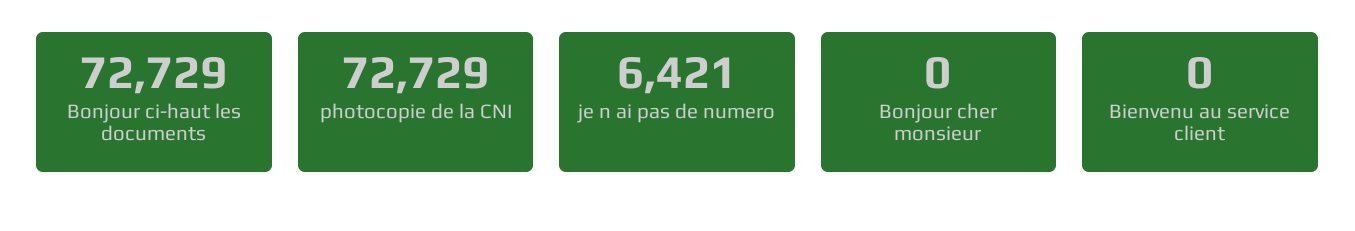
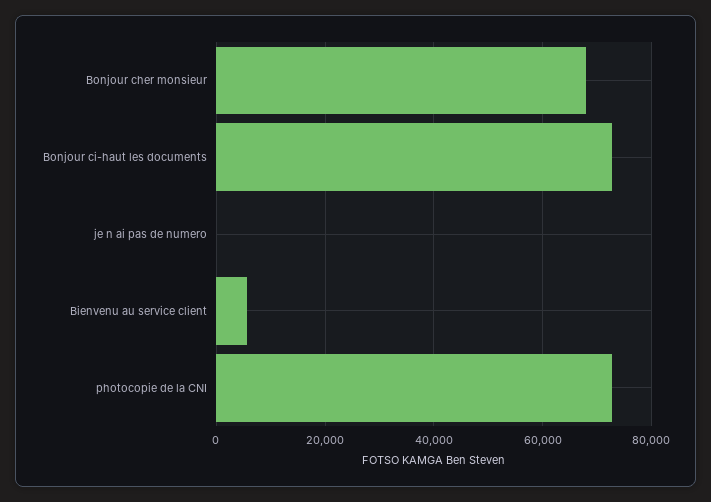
je n ai pas de numero: 6421 -> 0
Bonjour cher monsieur: 0 -> 68000
Bienvenu au service client: 0 -> 6000

